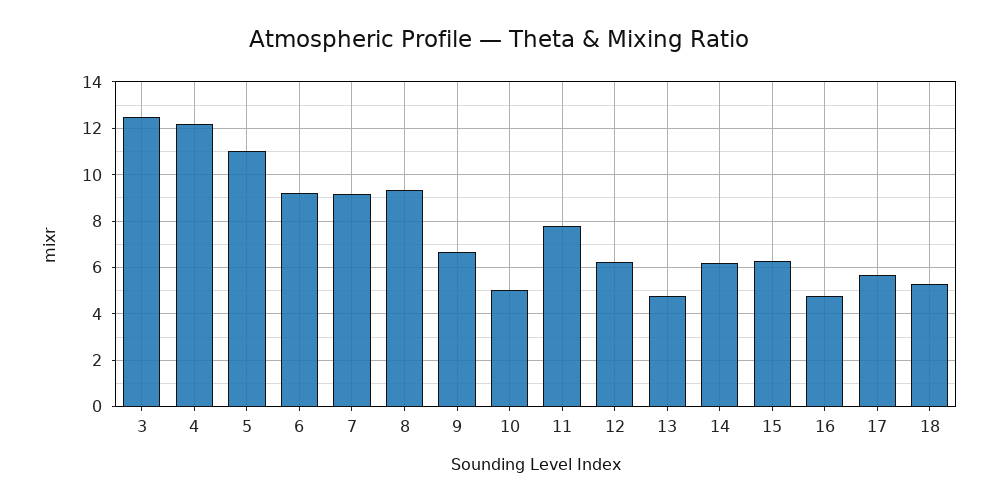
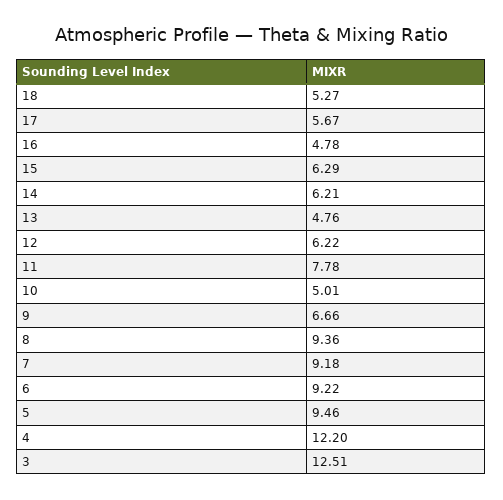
5: 11 -> 9.46

